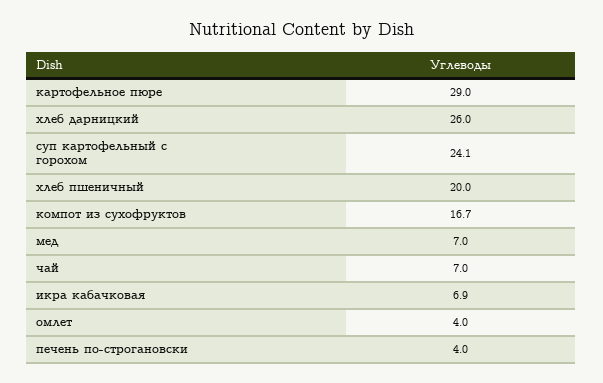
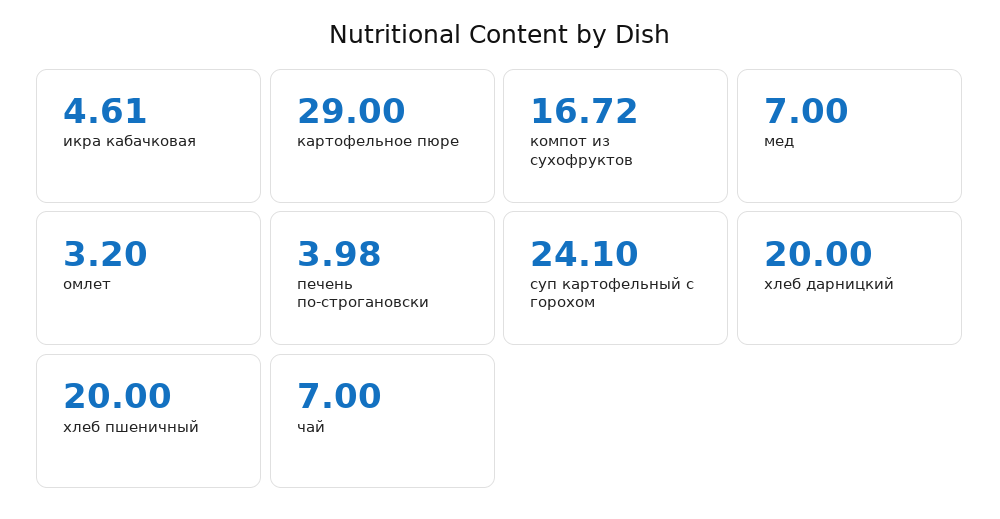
хлеб дарницкий: 26 -> 20
икра кабачковая: 6.9 -> 4.61
омлет: 4 -> 3.2

